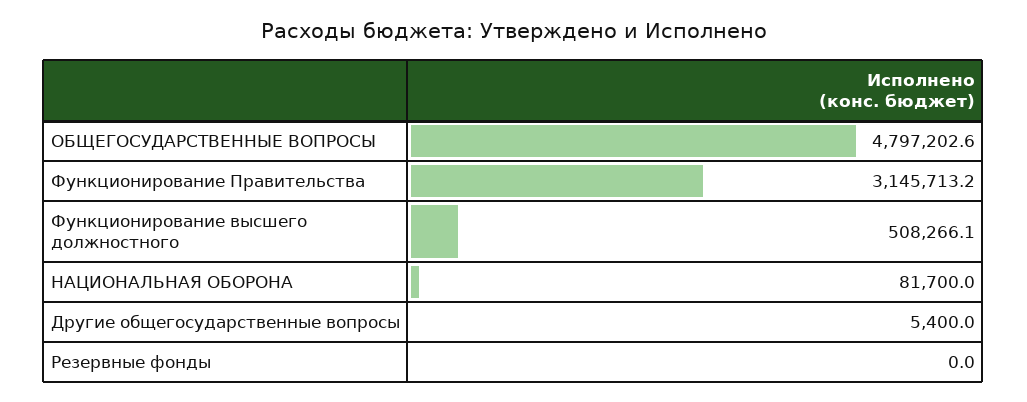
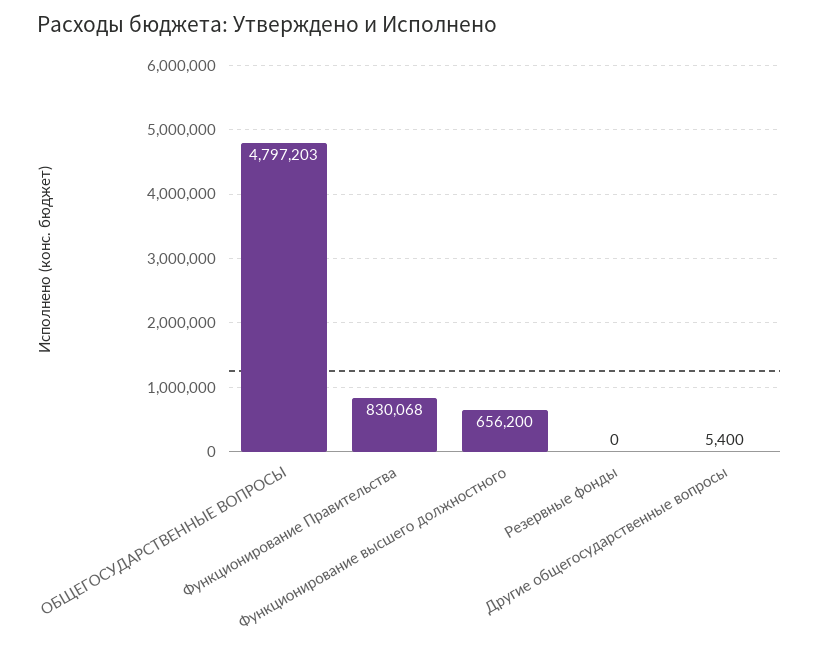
Функционирование Правительства: 3145713.2 -> 830068
Функционирование высшего должностного: 508266.1 -> 656200
НАЦИОНАЛЬНАЯ ОБОРОНА: 81700 -> none

